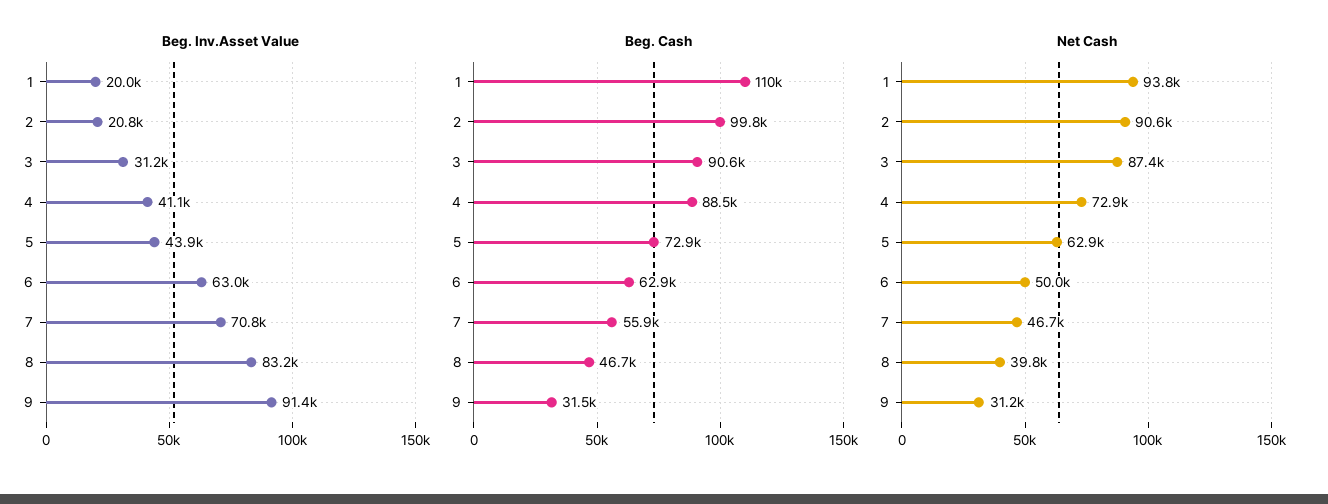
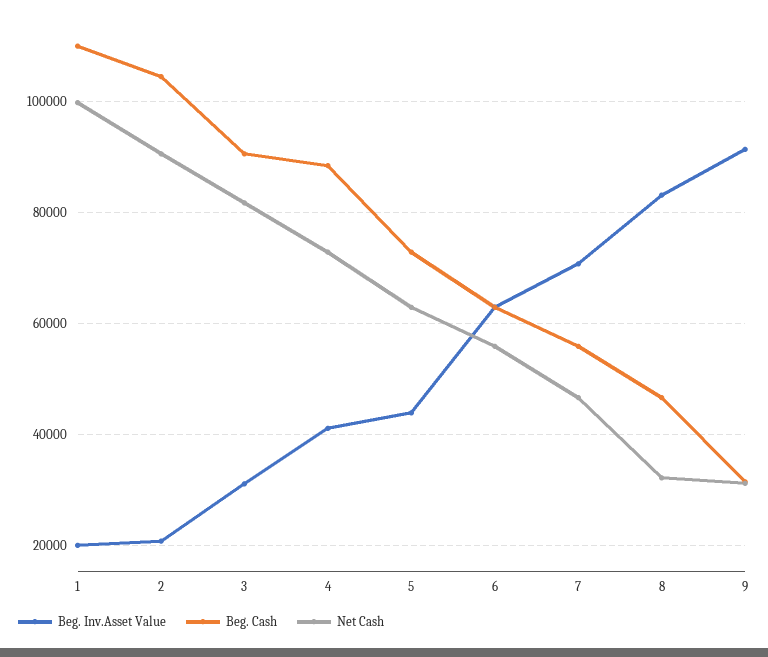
Beg. Cash, 2: 99800 -> 104000
Net Cash, 1: 93800 -> 100000
Net Cash, 3: 87400 -> 82000
Net Cash, 6: 50000 -> 56000
Net Cash, 8: 39800 -> 32000

